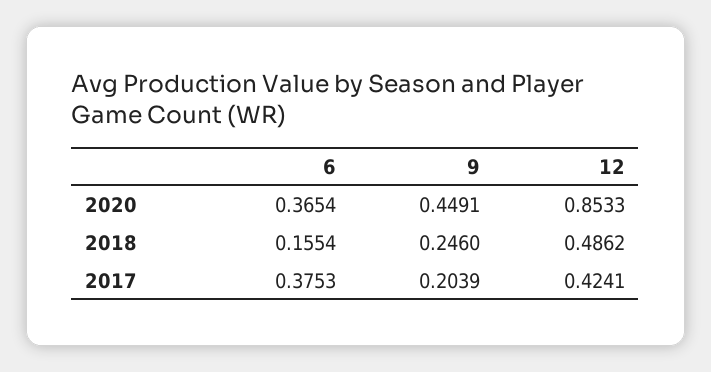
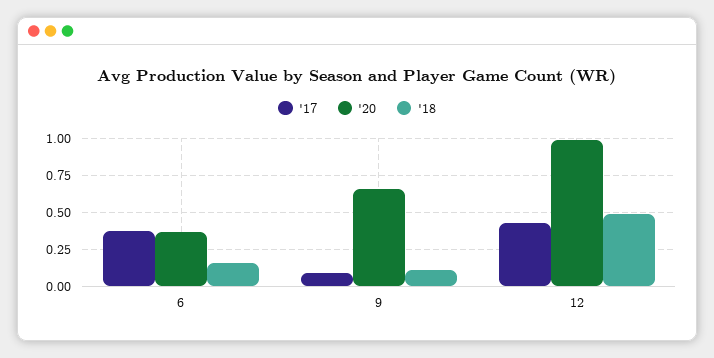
2020, 9: 0.4491 -> 0.65
2020, 12: 0.8533 -> 1
2018, 9: 0.246 -> 0.1
2017, 9: 0.2039 -> 0.1

